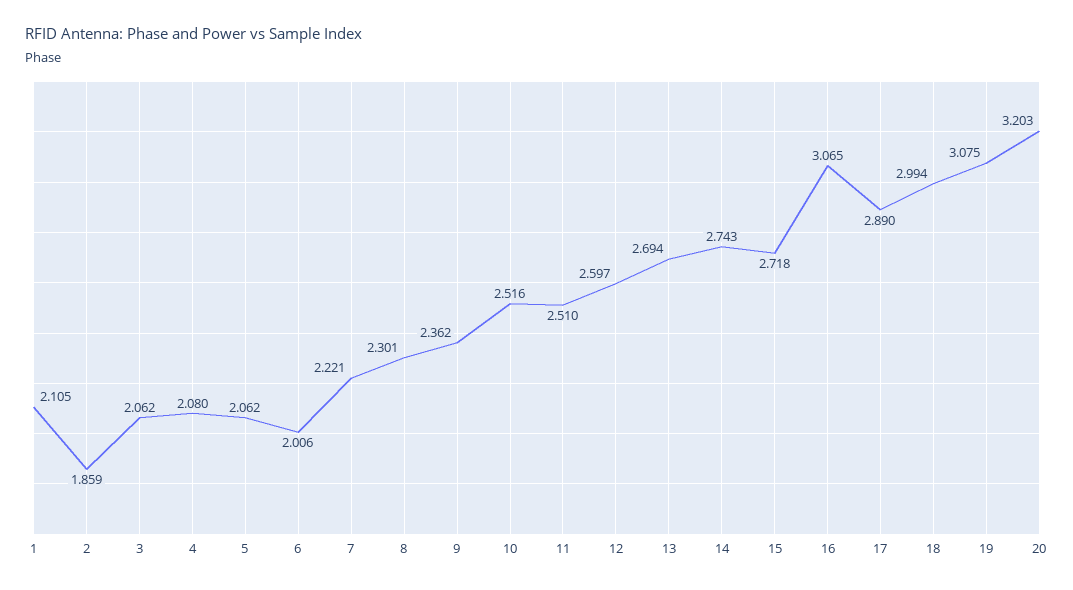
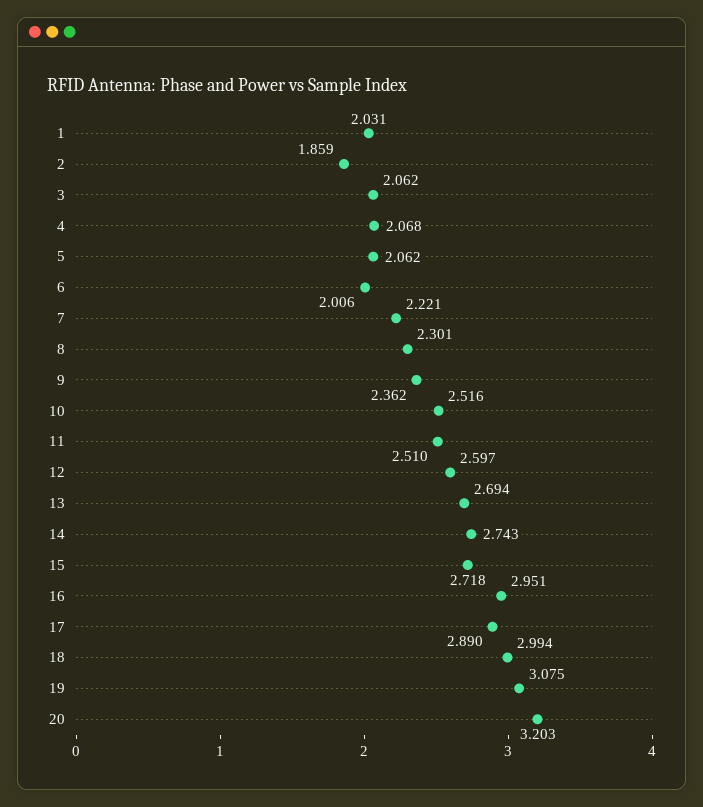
1: 2.105 -> 2.031
4: 2.08 -> 2.068
16: 3.065 -> 2.951

